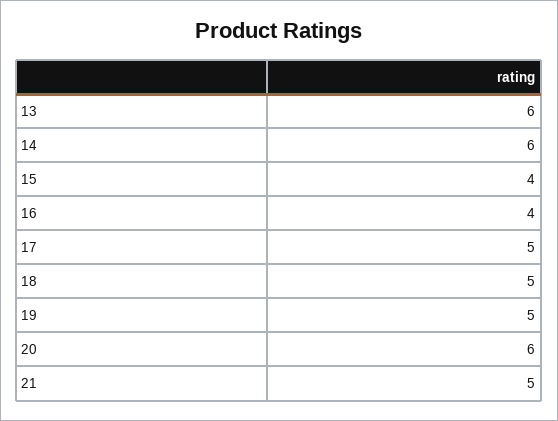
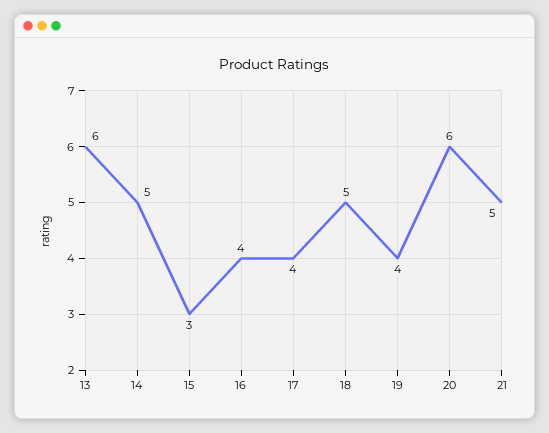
14: 6 -> 5
15: 4 -> 3
17: 5 -> 4
19: 5 -> 4

